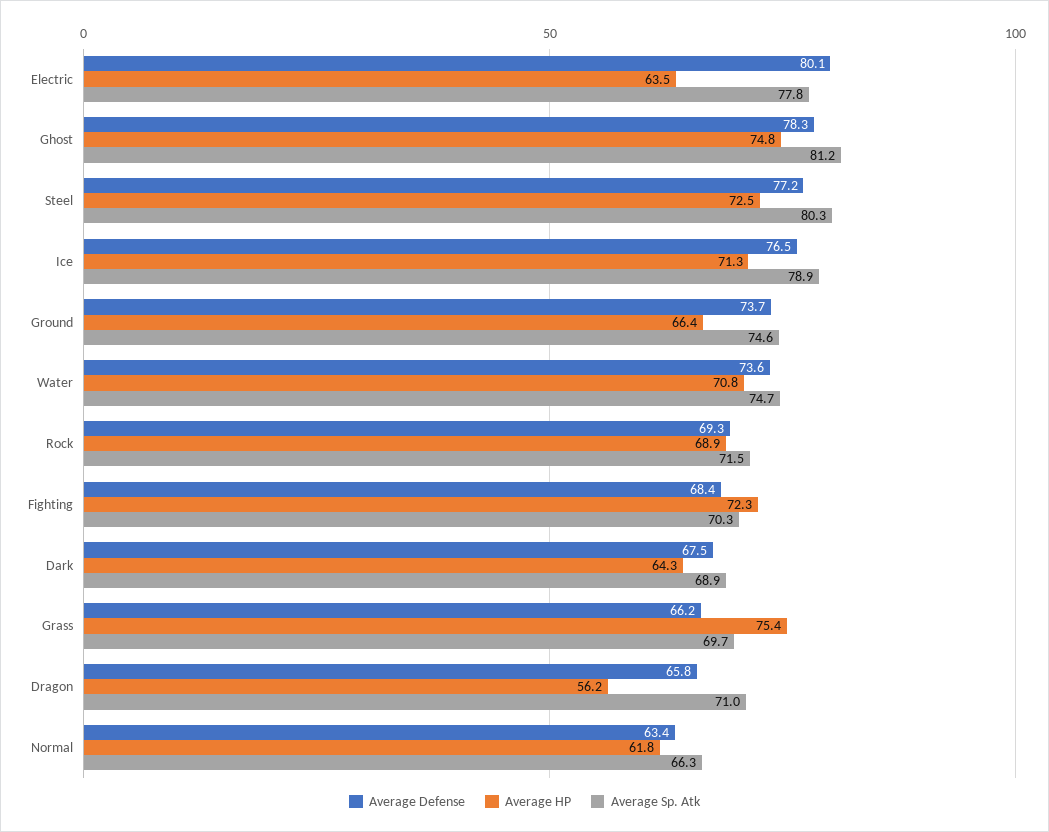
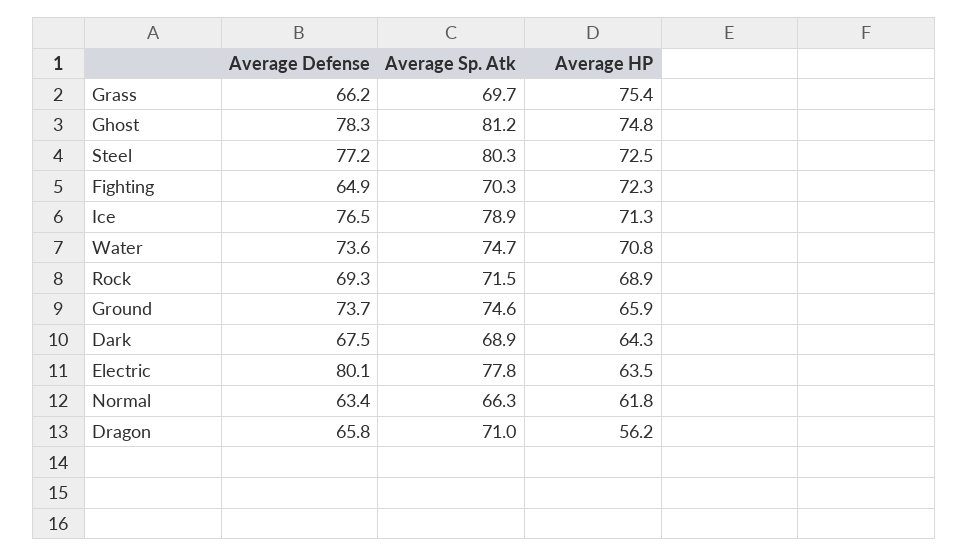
Average HP, Ground: 66.4 -> 65.9
Average Defense, Fighting: 68.4 -> 64.9

